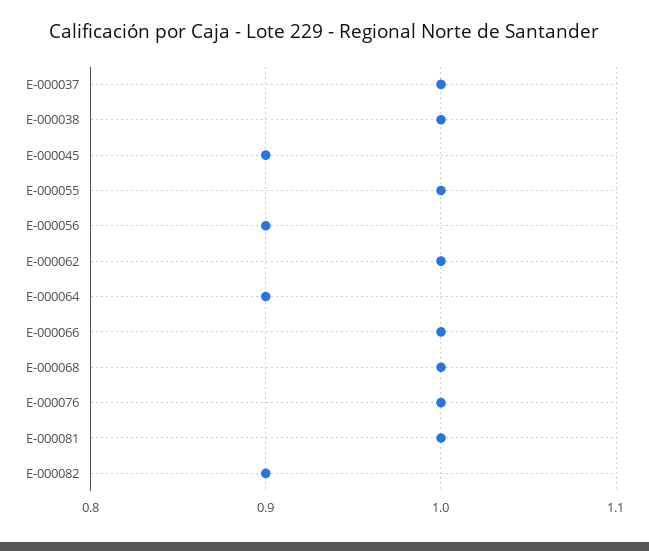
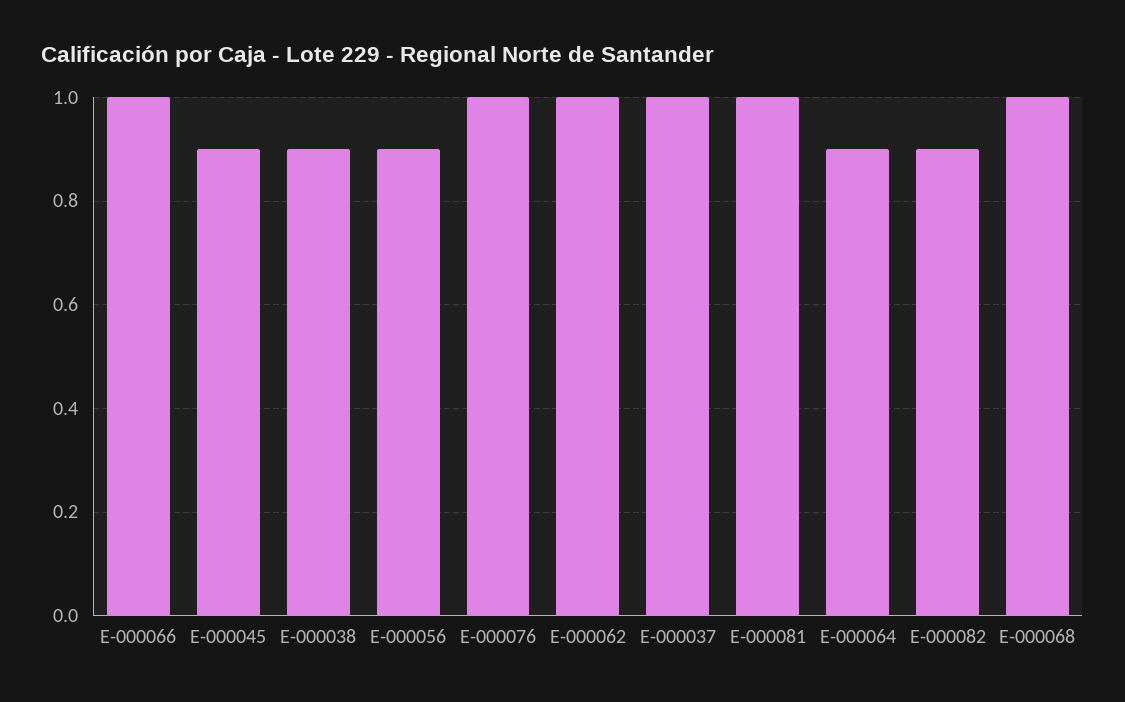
E-000038: 1 -> 0.9
E-000055: 1 -> none

